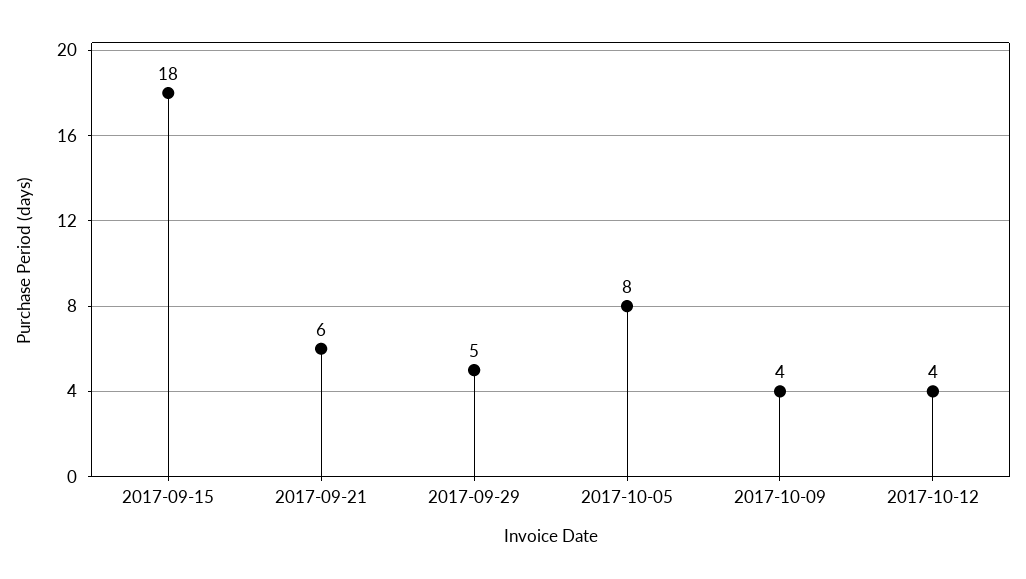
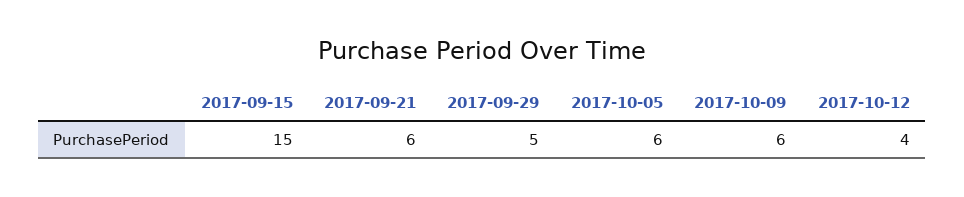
2017-09-15: 18 -> 15
2017-10-05: 8 -> 6
2017-10-09: 4 -> 6

